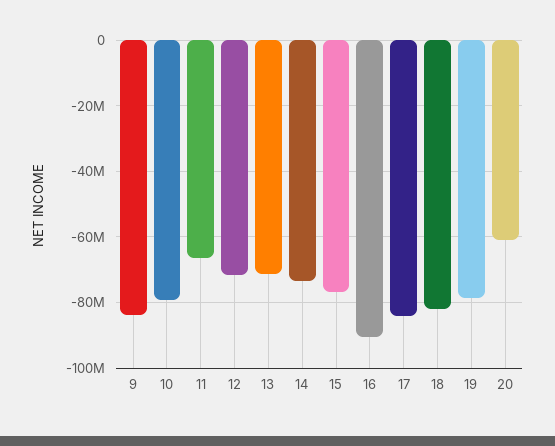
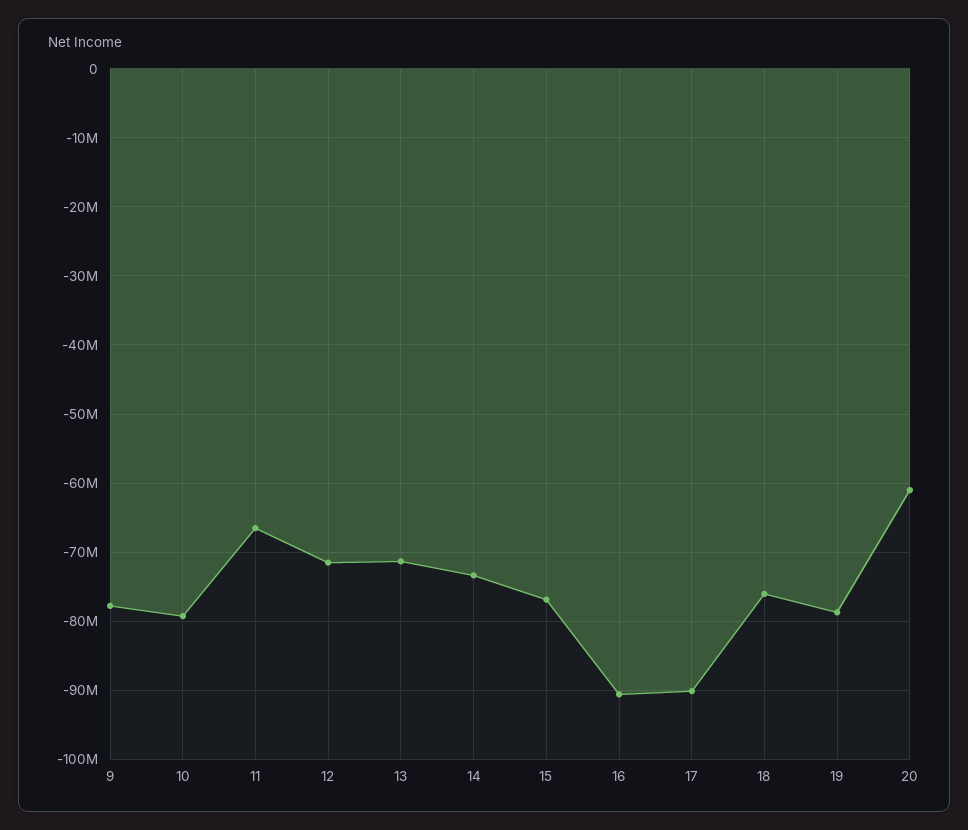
9: -84000000 -> -78000000
17: -84000000 -> -90000000
18: -82000000 -> -76000000

